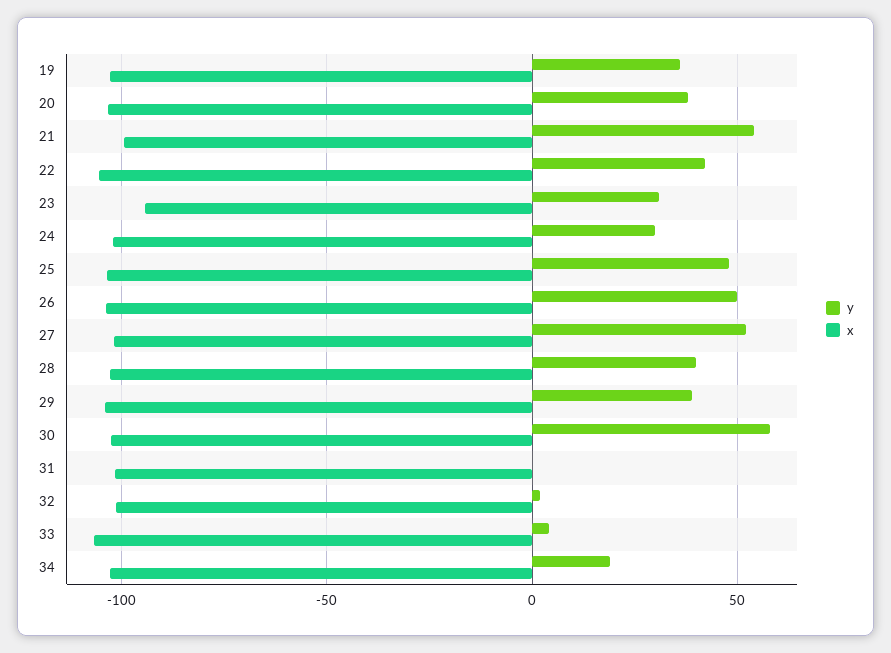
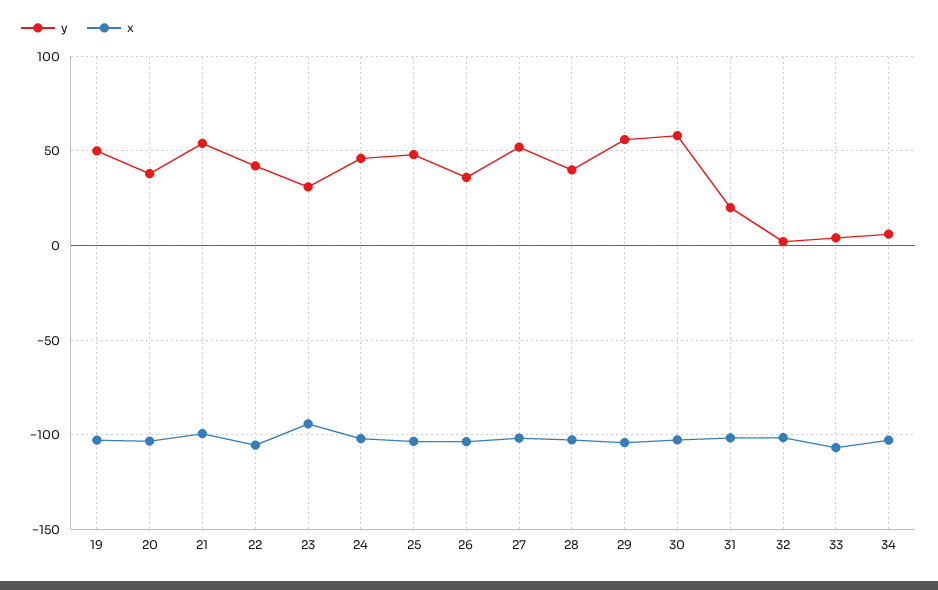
y, 19: 35 -> 50
y, 24: 30 -> 45
y, 26: 50 -> 35
y, 29: 40 -> 55
y, 31: 0 -> 20
y, 34: 20 -> 5

